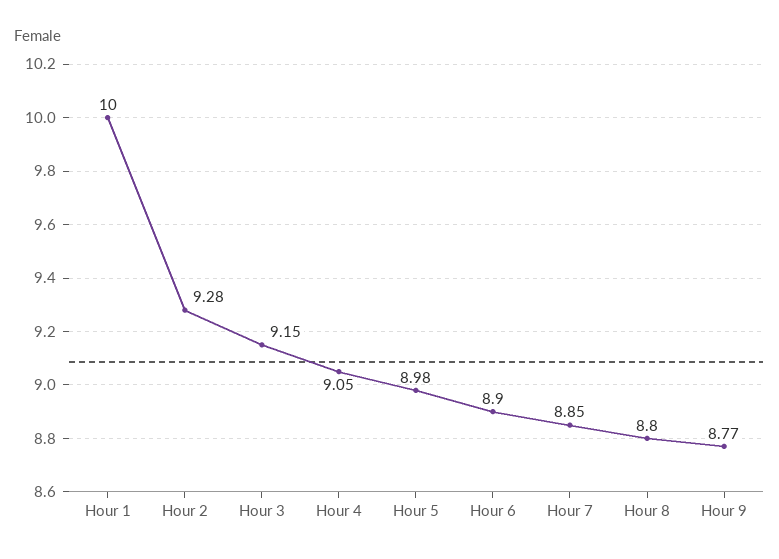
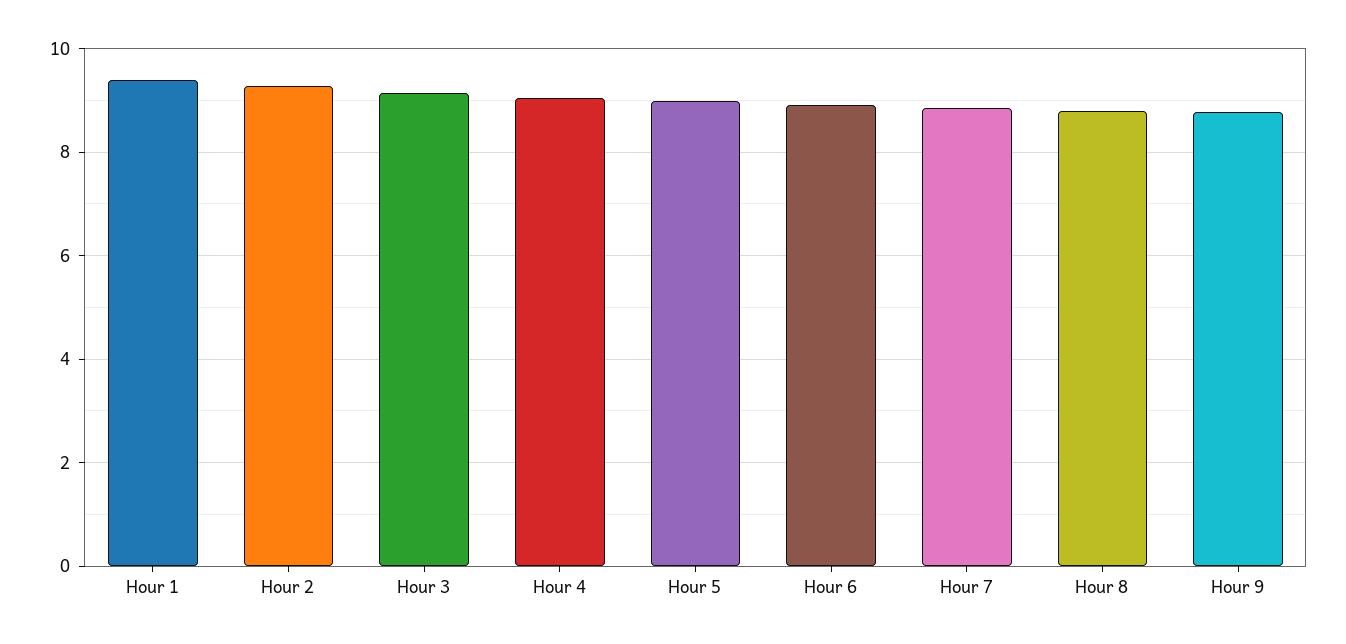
Hour 1: 10 -> 9.4

